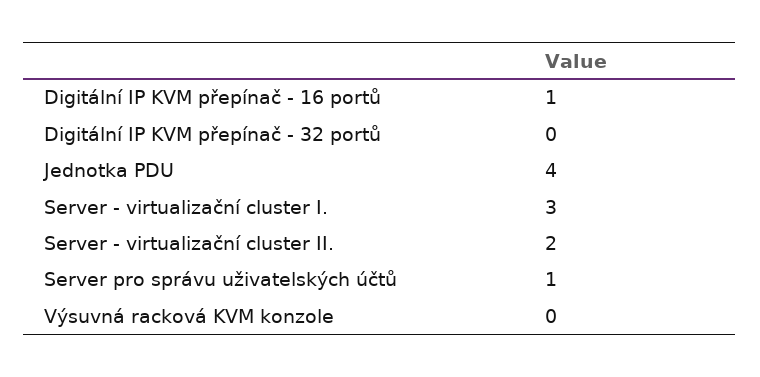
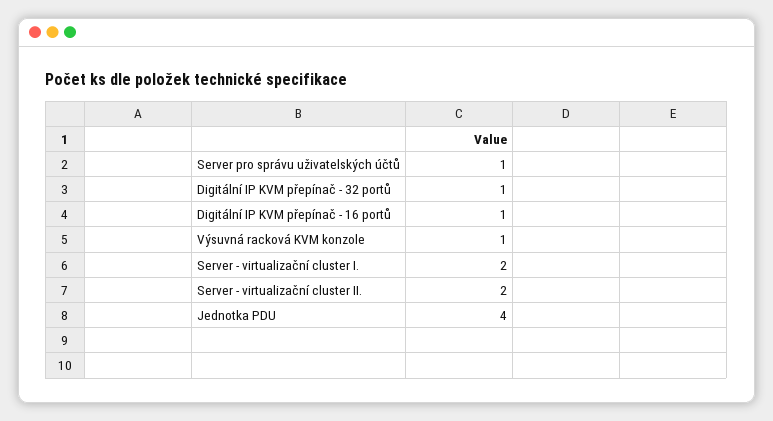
Digitální IP KVM přepínač - 32 portů: 0 -> 1
Server - virtualizační cluster I.: 3 -> 2
Výsuvná racková KVM konzole: 0 -> 1

